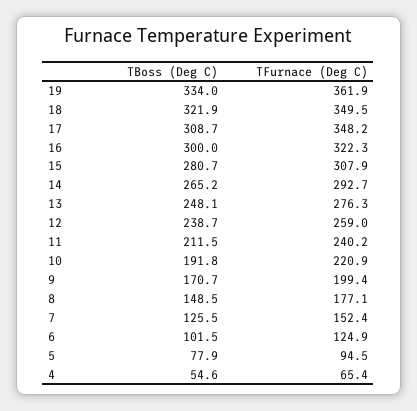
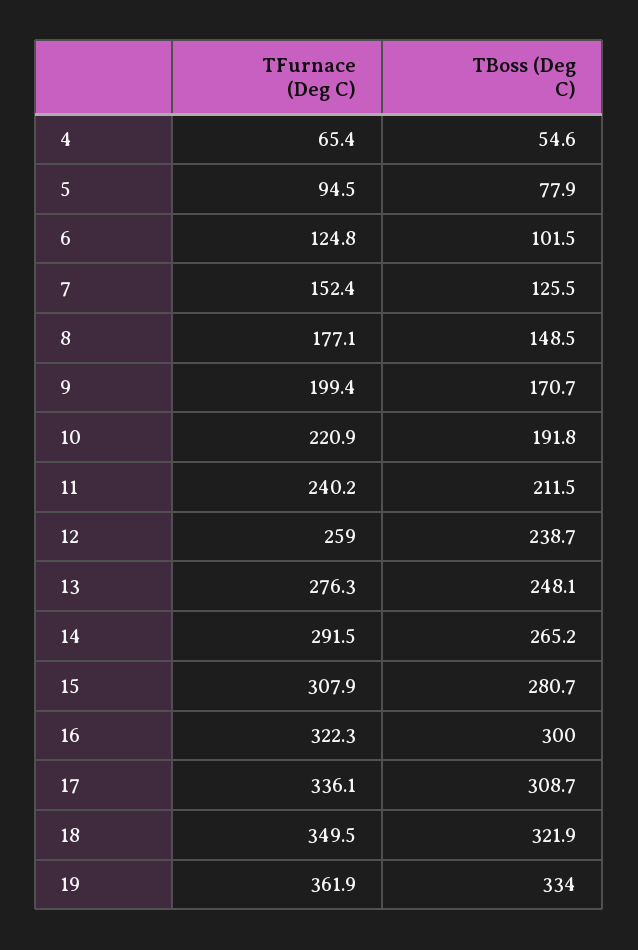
TFurnace (Deg C), 17: 348.2 -> 336.1
TFurnace (Deg C), 14: 292.7 -> 291.5
TFurnace (Deg C), 6: 124.9 -> 124.8

